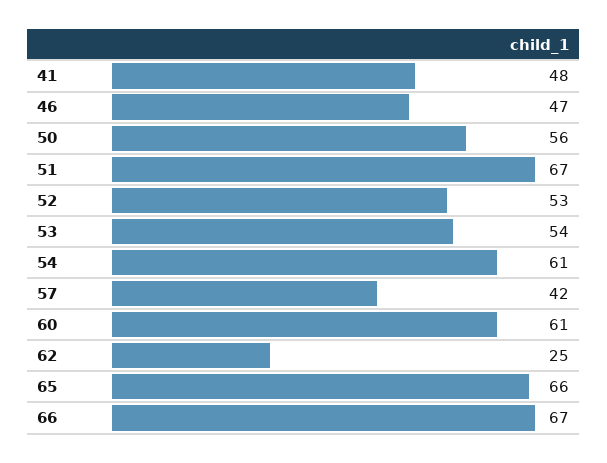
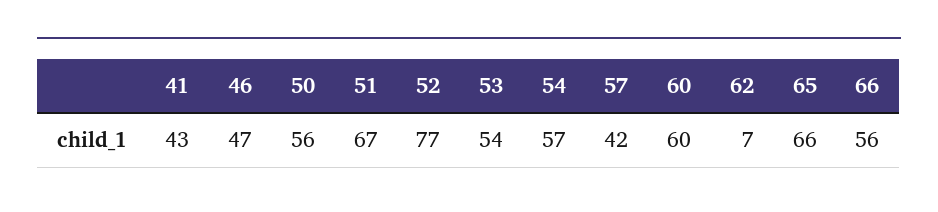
41: 48 -> 43
52: 53 -> 77
54: 61 -> 57
60: 61 -> 60
62: 25 -> 7
66: 67 -> 56

